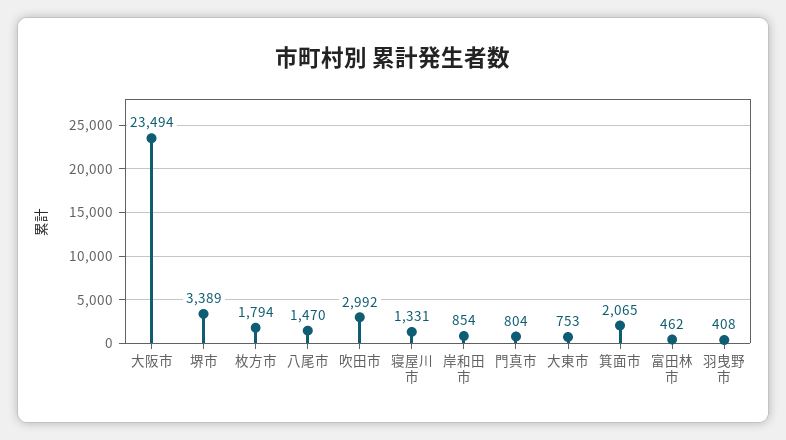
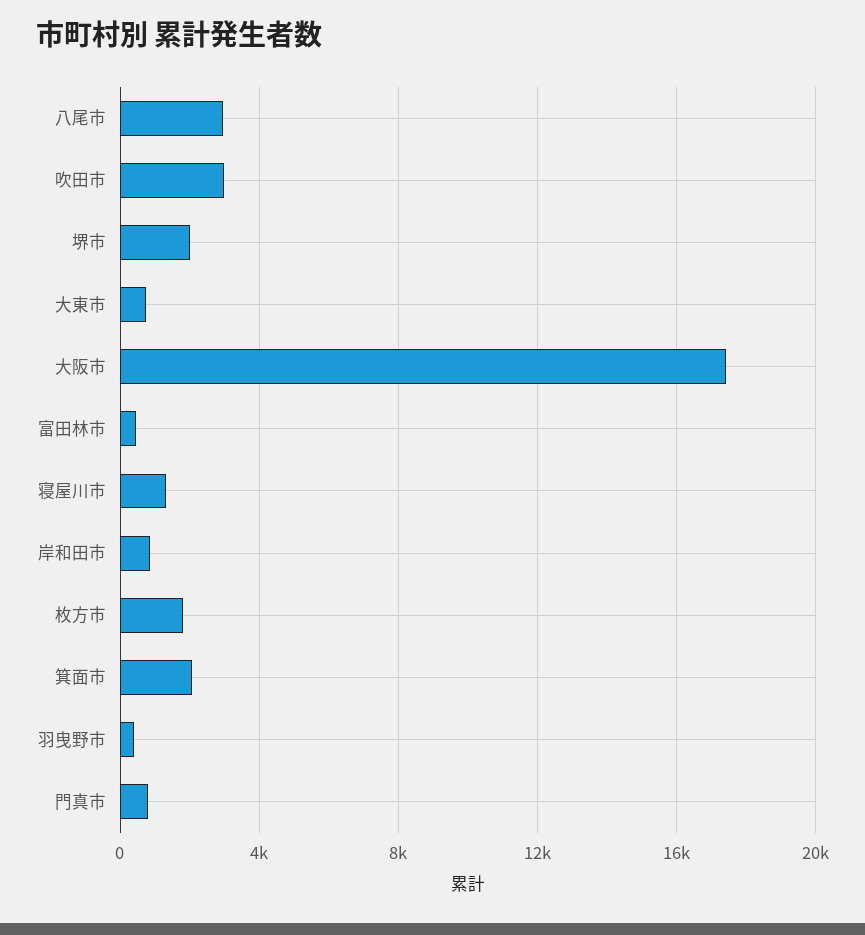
大阪市: 23494 -> 17500
堺市: 3389 -> 2000
八尾市: 1470 -> 3000

